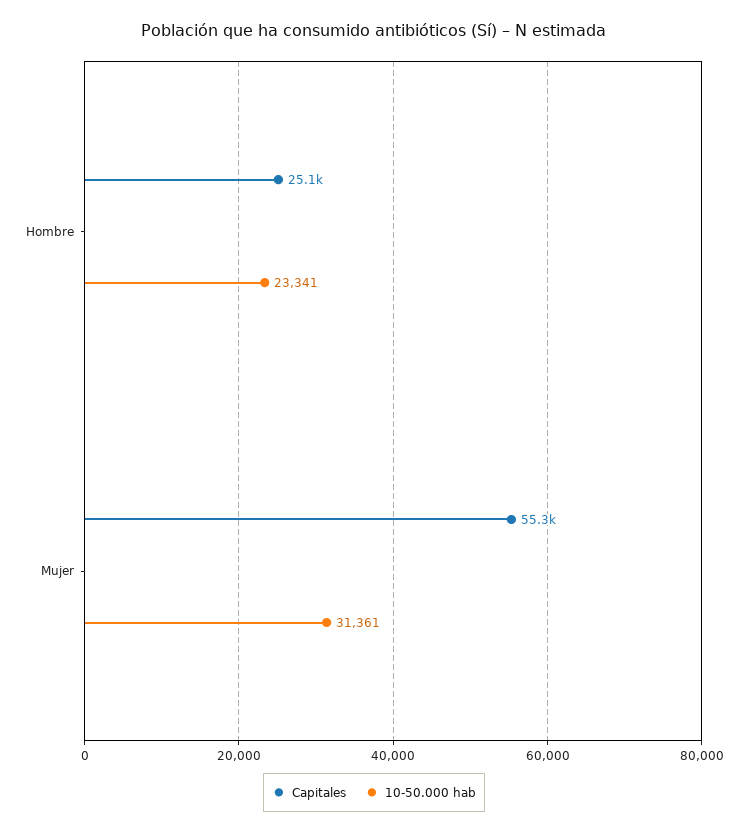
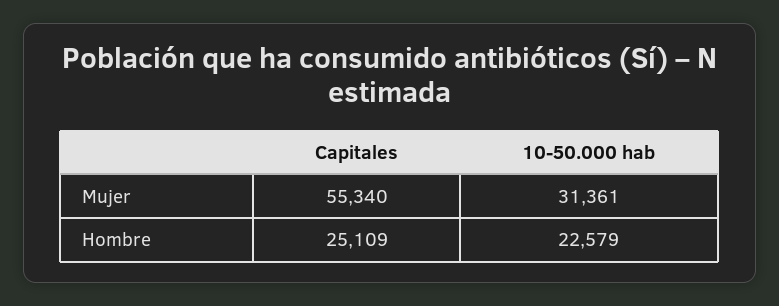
10-50.000 hab, Hombre: 23341 -> 22579

